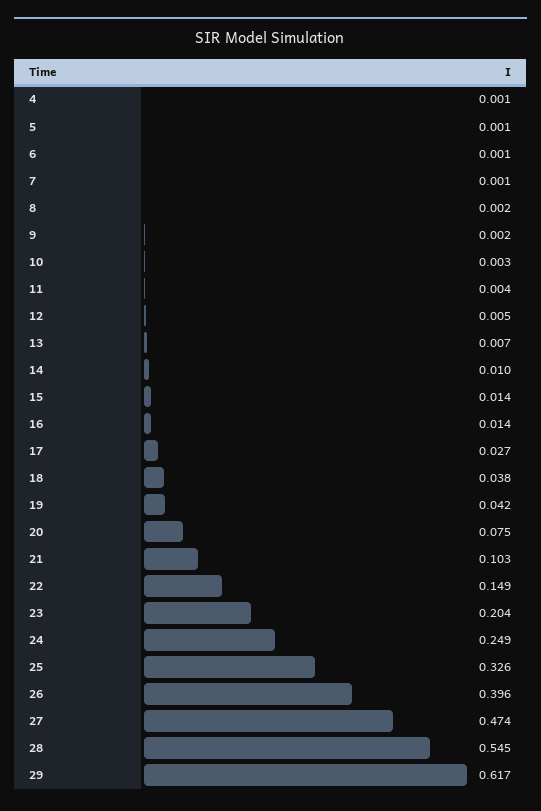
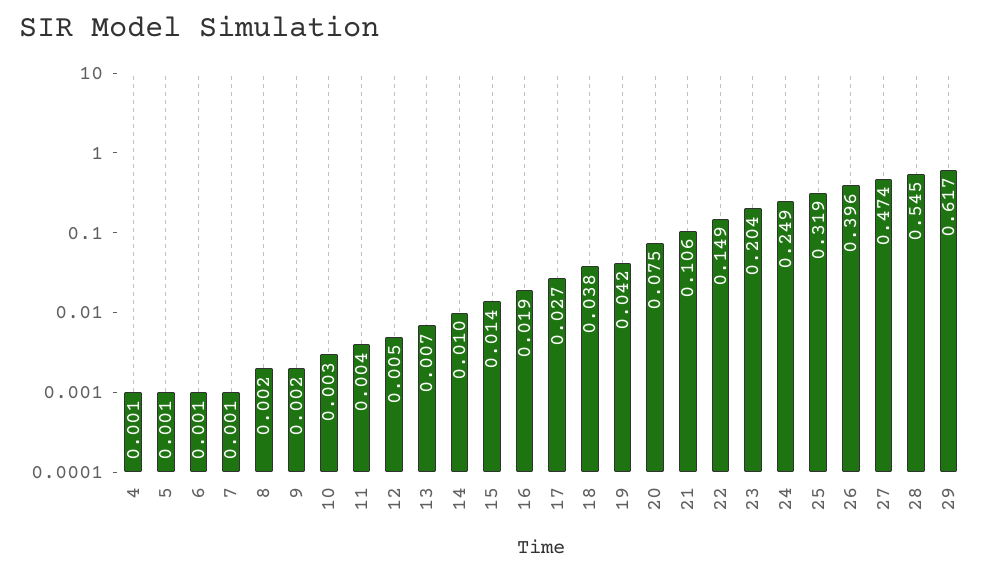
16: 0.014 -> 0.019
21: 0.103 -> 0.106
25: 0.326 -> 0.319

